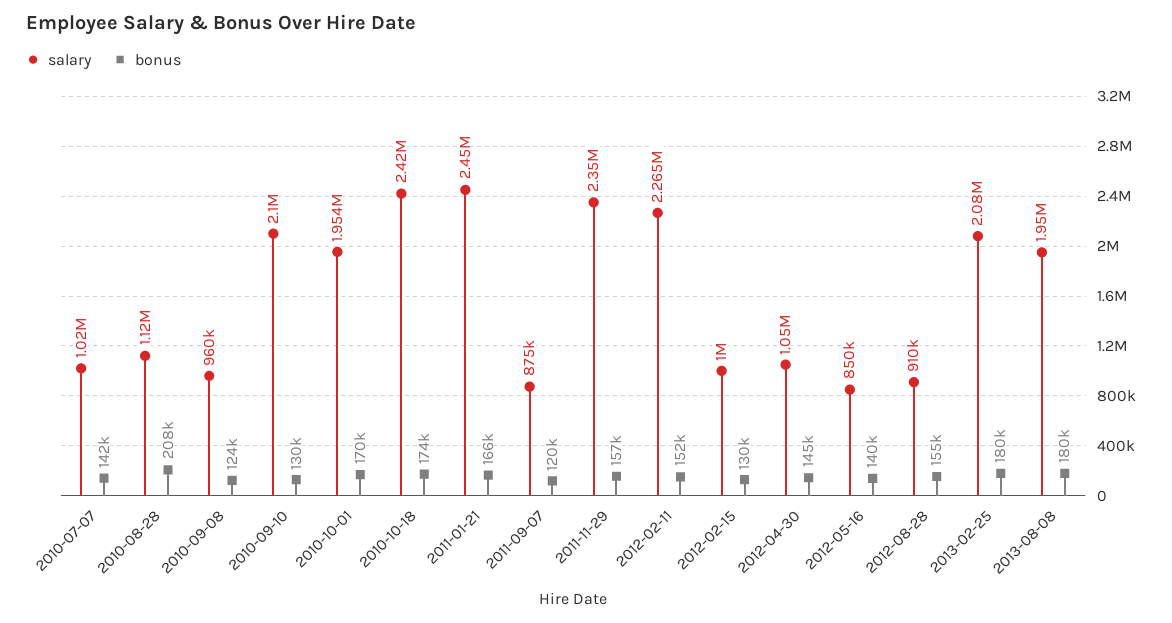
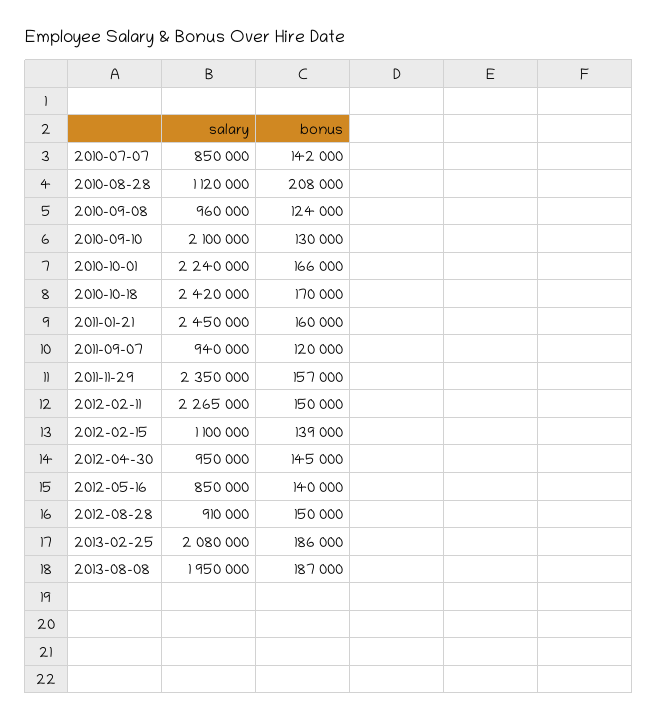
salary, 2010-07-07: 1020000 -> 850000
salary, 2010-10-01: 1954000 -> 2240000
bonus, 2010-10-01: 170000 -> 166000
bonus, 2010-10-18: 174000 -> 170000
bonus, 2011-01-21: 166000 -> 160000
salary, 2011-09-07: 875000 -> 940000
bonus, 2012-02-11: 152000 -> 150000
salary, 2012-02-15: 1000000 -> 1100000
bonus, 2012-02-15: 130000 -> 139000
salary, 2012-04-30: 1050000 -> 950000
bonus, 2012-08-28: 155000 -> 150000
bonus, 2013-02-25: 180000 -> 186000
bonus, 2013-08-08: 180000 -> 187000

